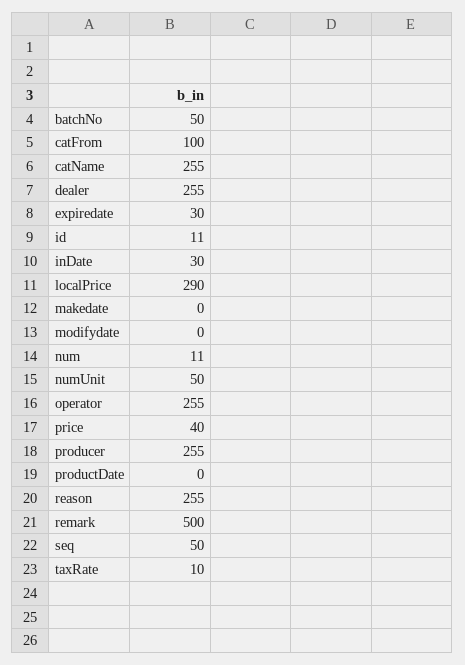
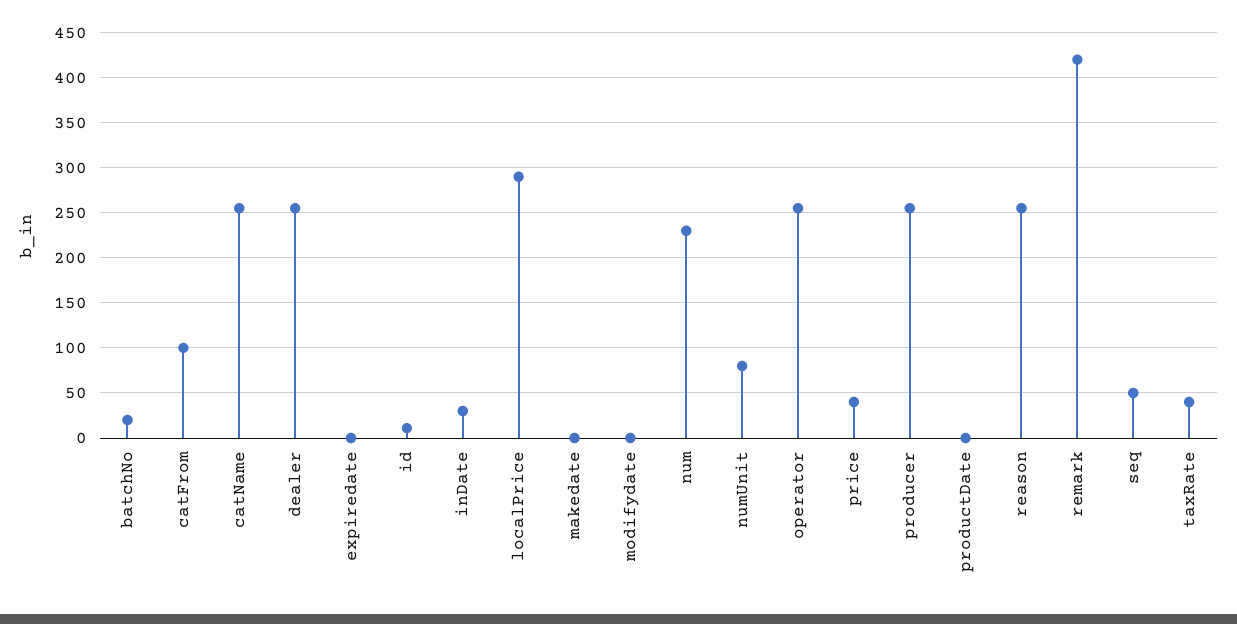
batchNo: 50 -> 20
expiredate: 30 -> 0
num: 11 -> 230
numUnit: 50 -> 80
remark: 500 -> 420
taxRate: 10 -> 40

